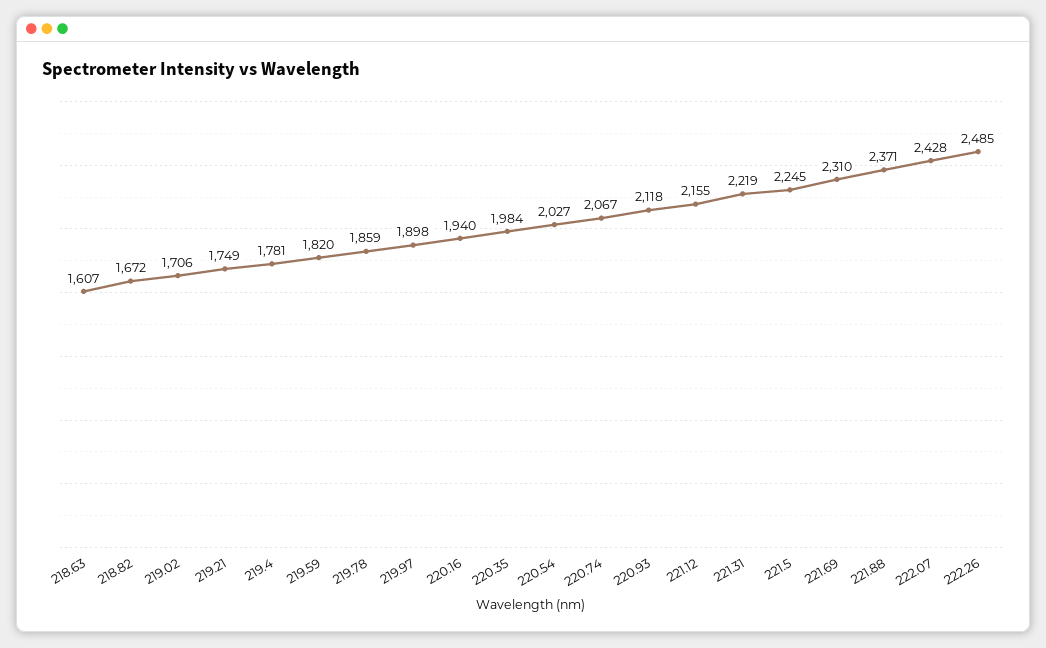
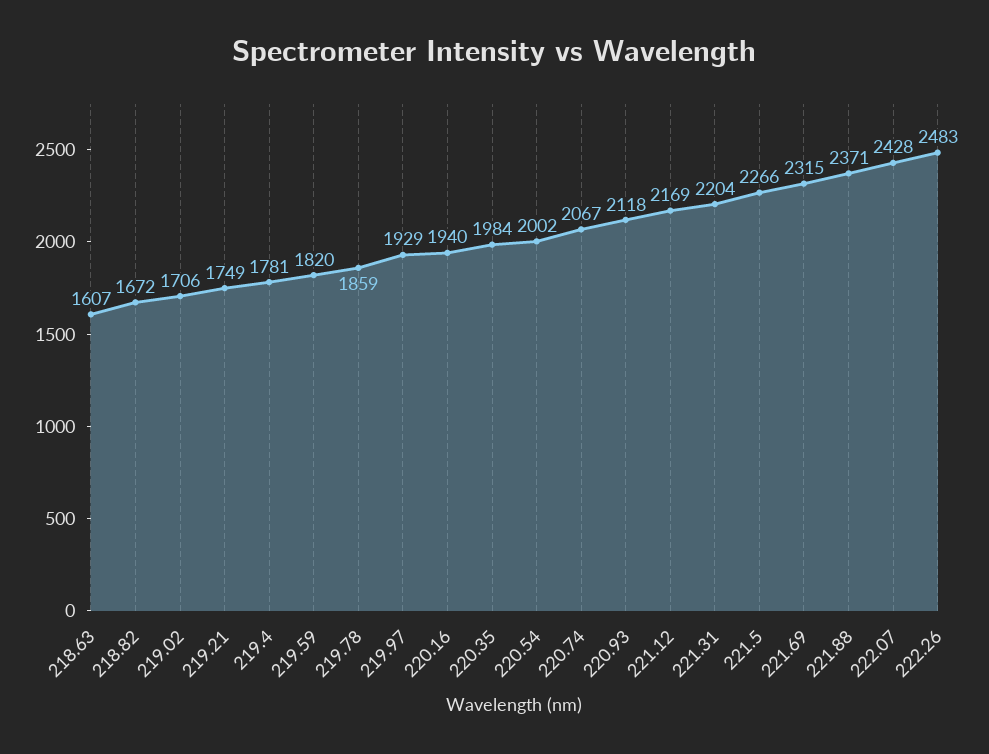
219.97: 1898 -> 1929
220.54: 2027 -> 2002
221.12: 2155 -> 2169
221.31: 2219 -> 2204
221.5: 2245 -> 2266
221.69: 2310 -> 2315
222.26: 2485 -> 2483

